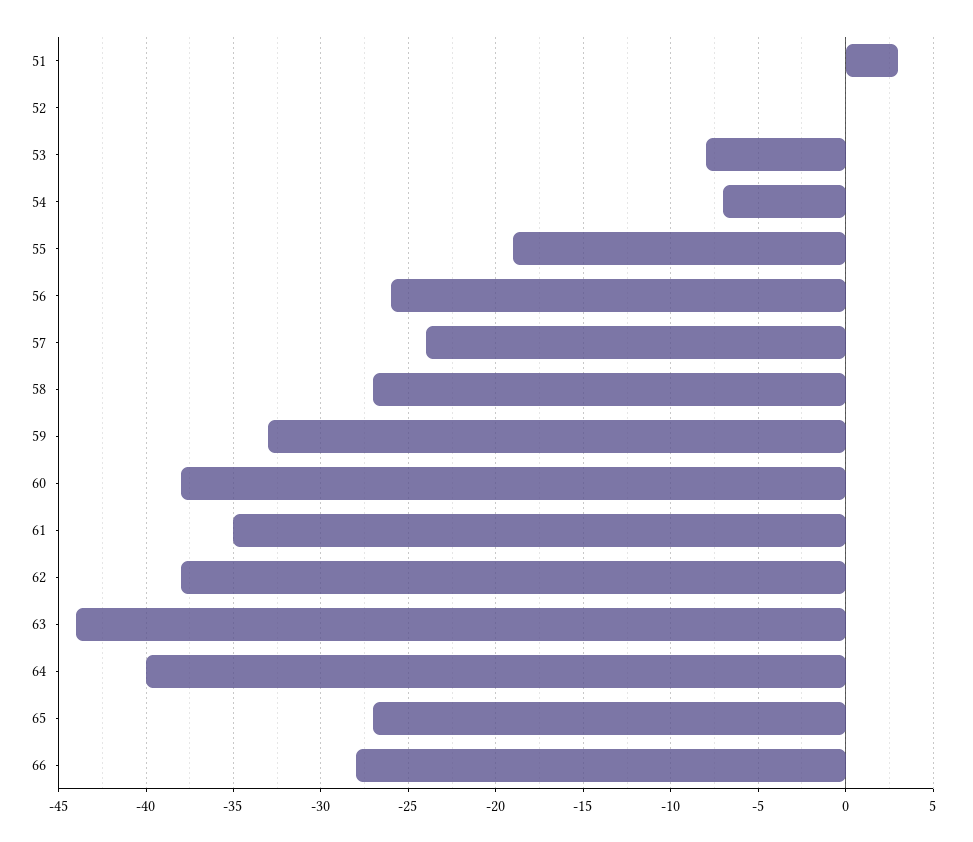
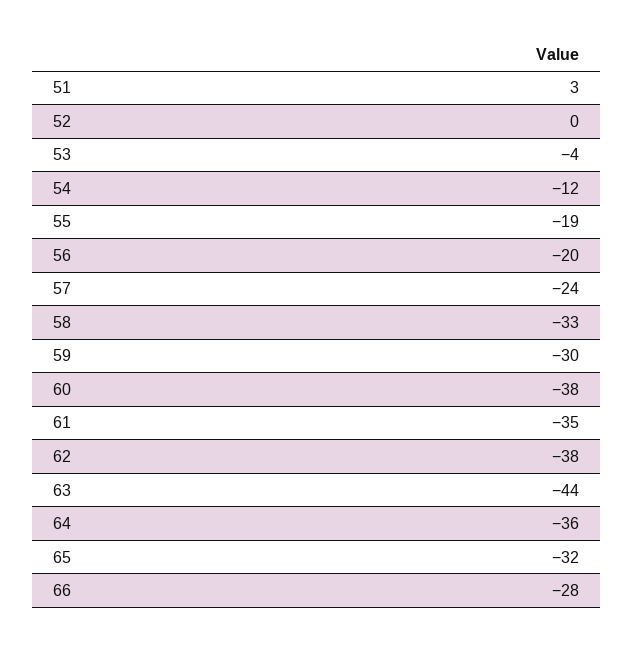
53: -8 -> -4
54: -7 -> -12
56: -26 -> -20
58: -27 -> -33
59: -33 -> -30
64: -40 -> -36
65: -27 -> -32

